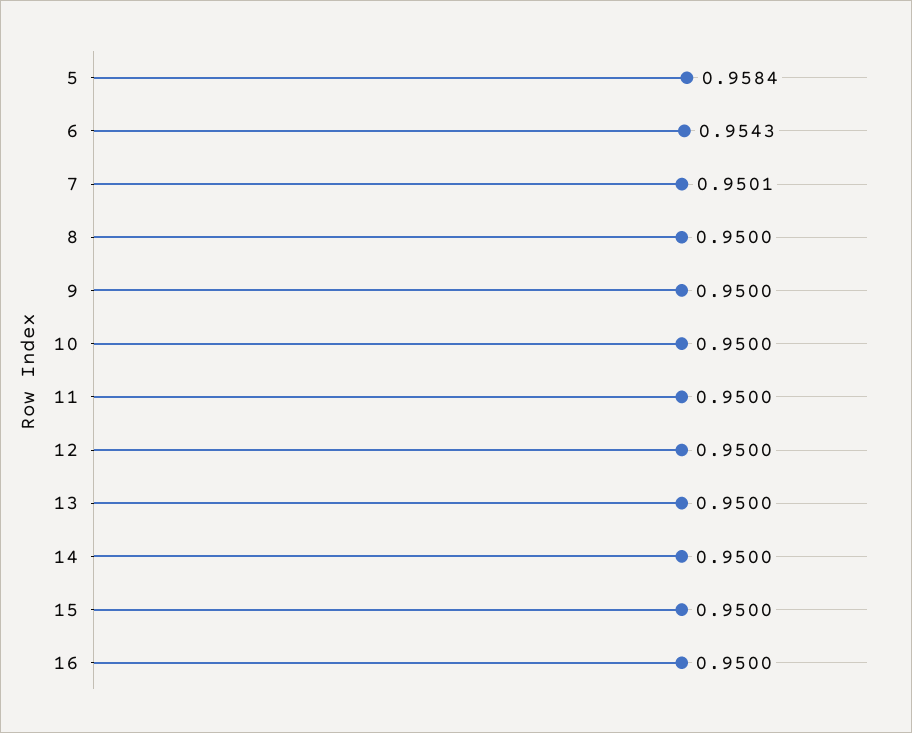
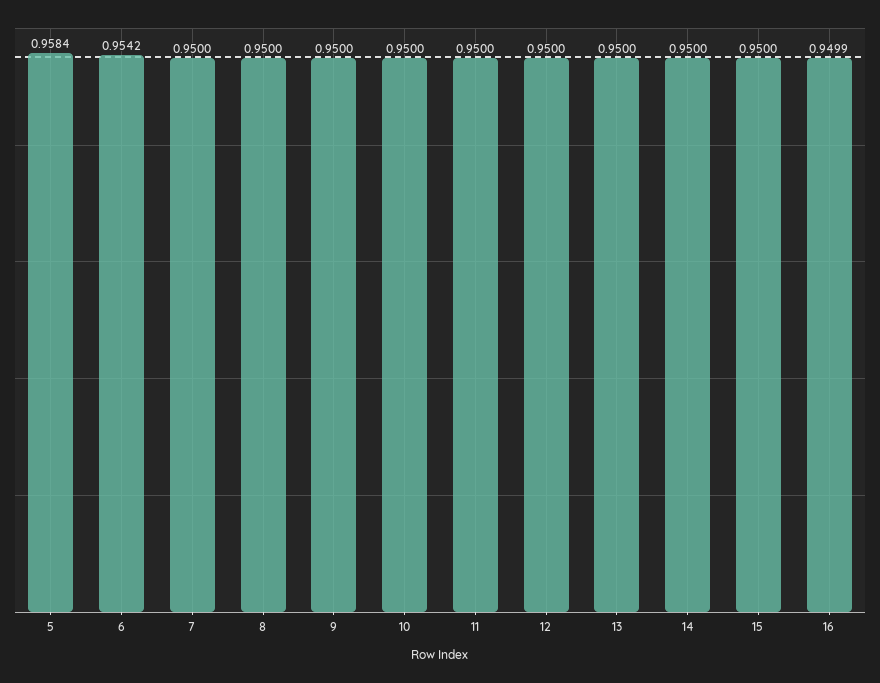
6: 0.9543 -> 0.9542
7: 0.9501 -> 0.95
16: 0.95 -> 0.9499

